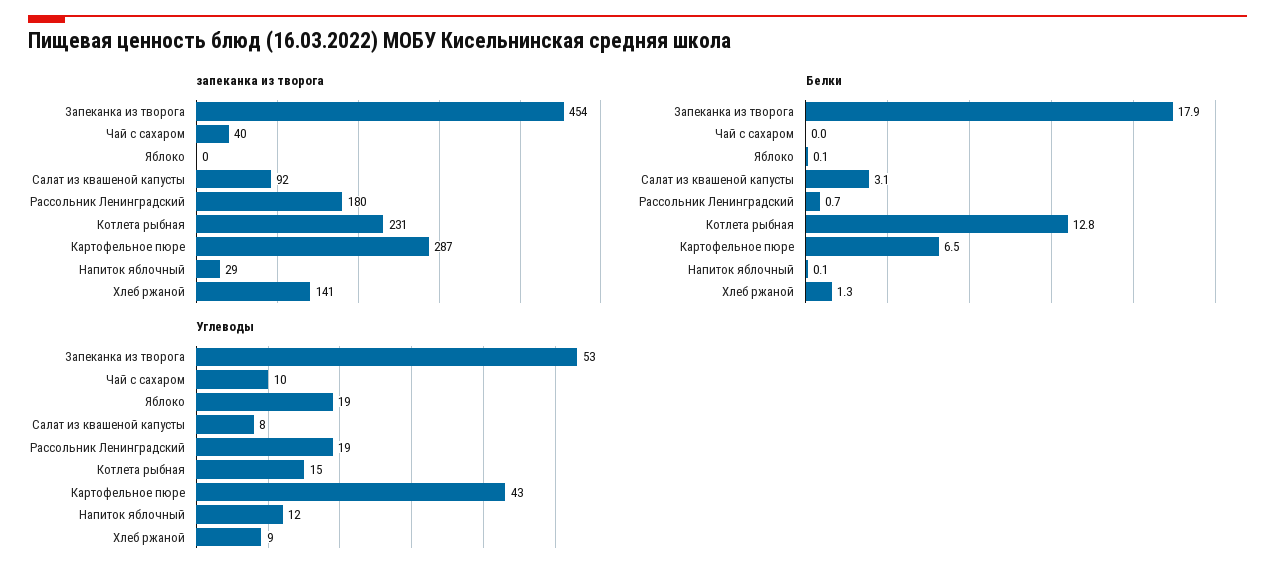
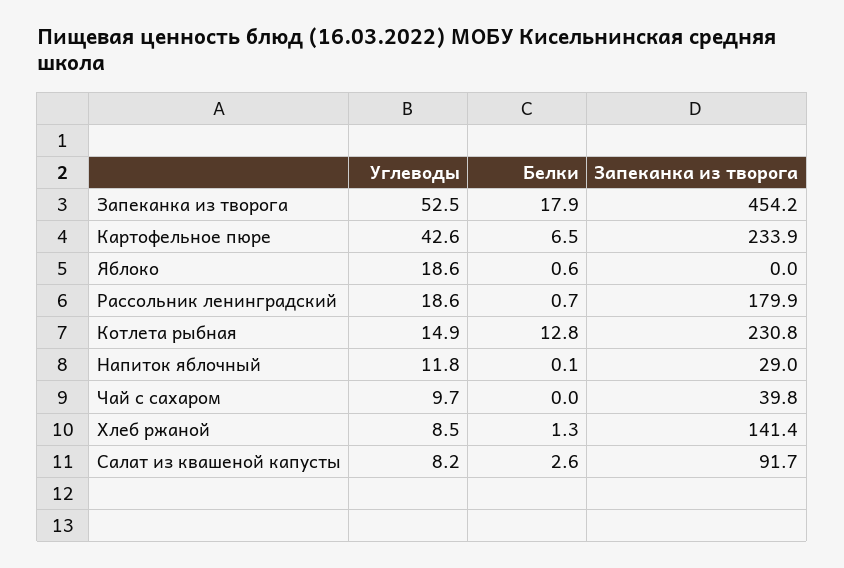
запеканка из творога, Картофельное пюре: 287 -> 233.9
Белки, Яблоко: 0.1 -> 0.6
Белки, Салат из квашеной капусты: 3.1 -> 2.6

